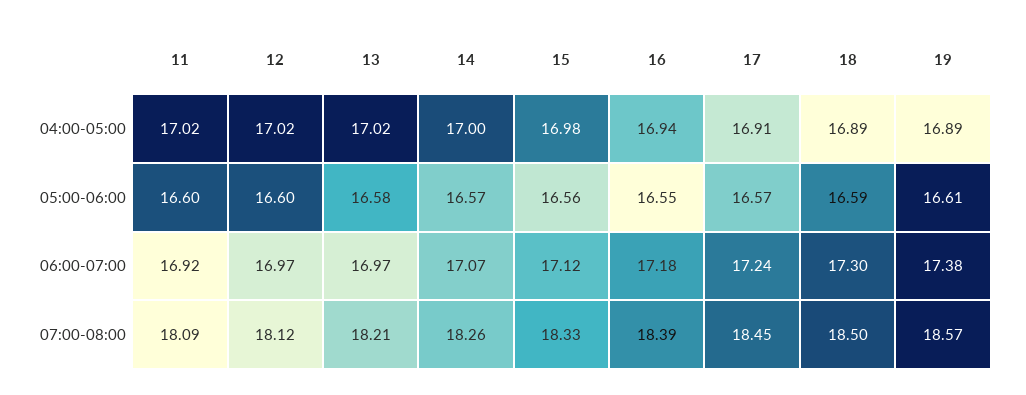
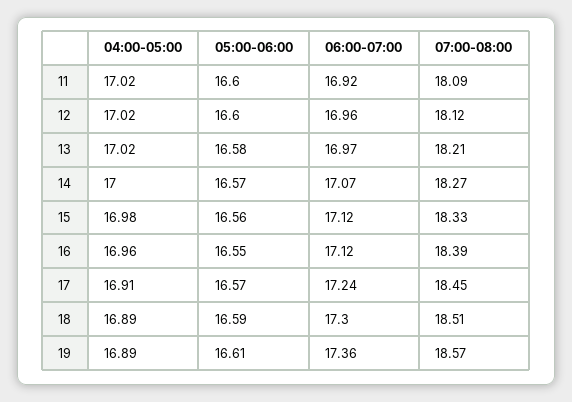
16, 04:00-05:00: 16.94 -> 16.96
12, 06:00-07:00: 16.97 -> 16.96
16, 06:00-07:00: 17.18 -> 17.12
19, 06:00-07:00: 17.38 -> 17.36
14, 07:00-08:00: 18.26 -> 18.27
18, 07:00-08:00: 18.5 -> 18.51

